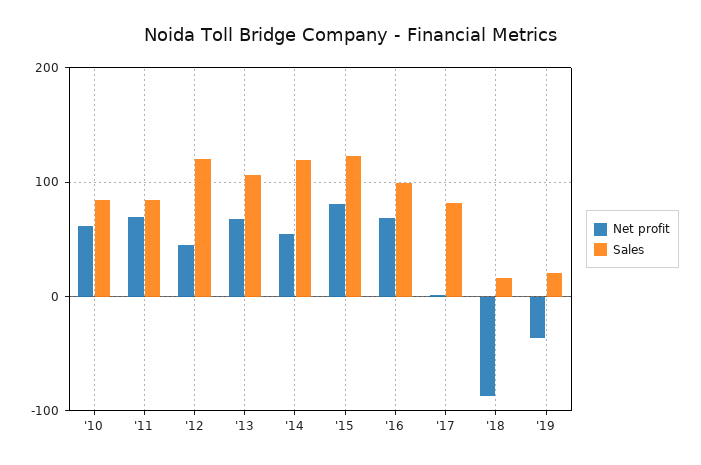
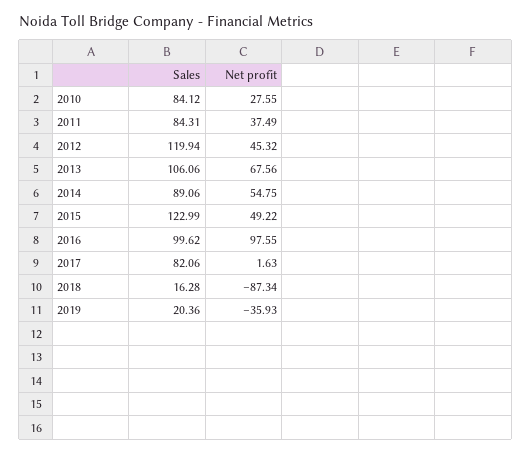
Net profit, '10: 60 -> 27.55
Net profit, '11: 70 -> 37.49
Sales, '14: 120 -> 89.06
Net profit, '15: 80 -> 49.22
Net profit, '16: 70 -> 97.55

